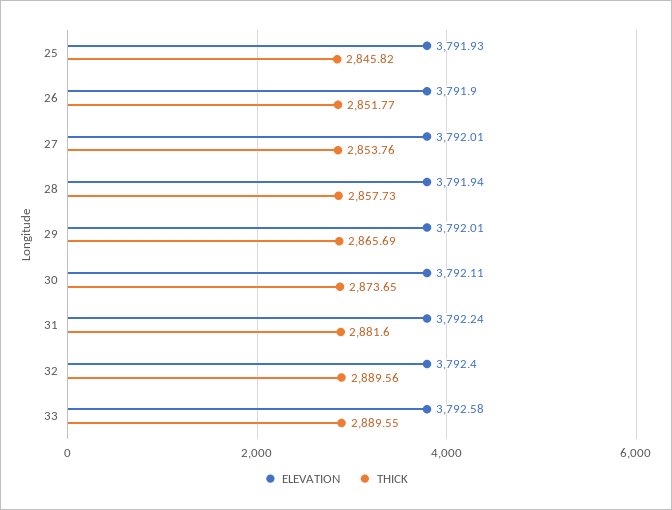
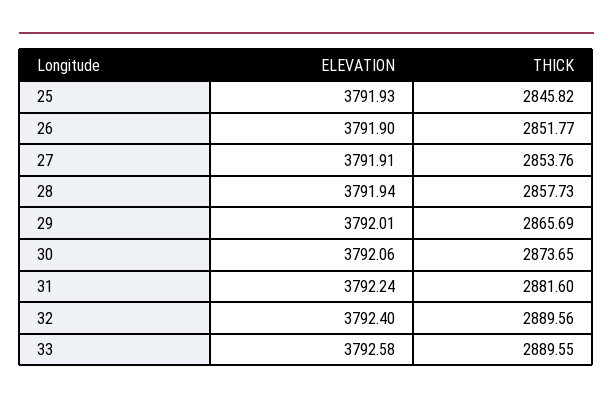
ELEVATION, 27: 3792.01 -> 3791.91
ELEVATION, 30: 3792.11 -> 3792.06

